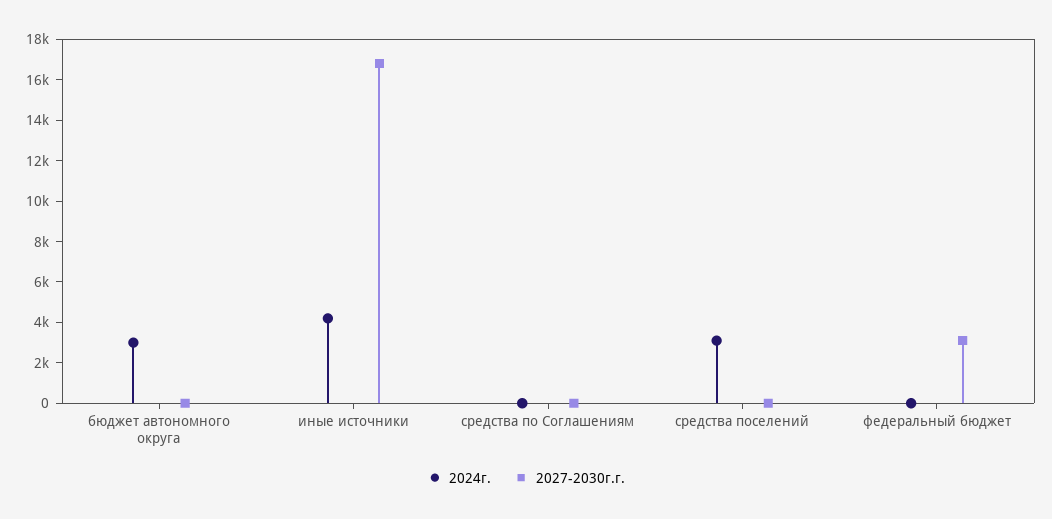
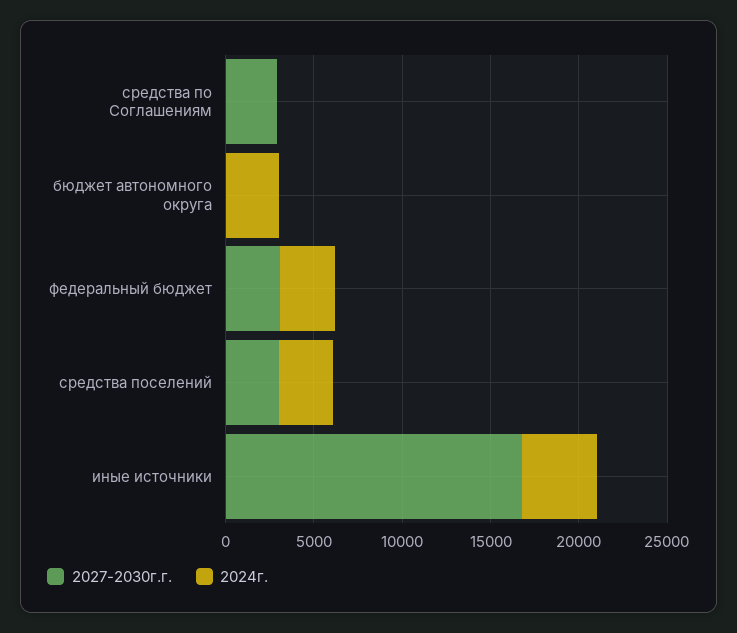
2027-2030г.г., средства по Соглашениям: 0 -> 3000
2027-2030г.г., средства поселений: 0 -> 3000
2024г., федеральный бюджет: 0 -> 3000

